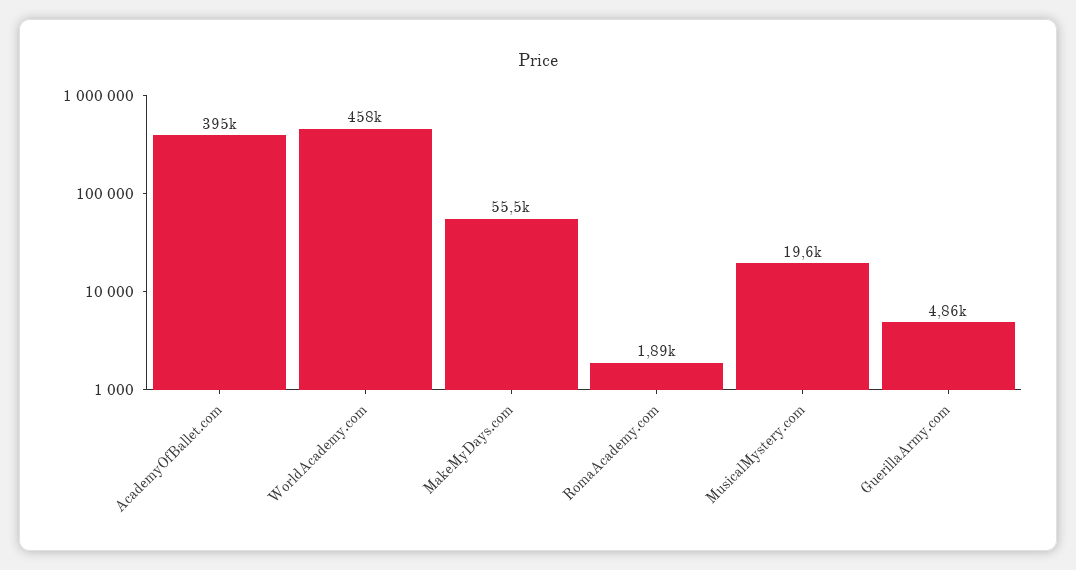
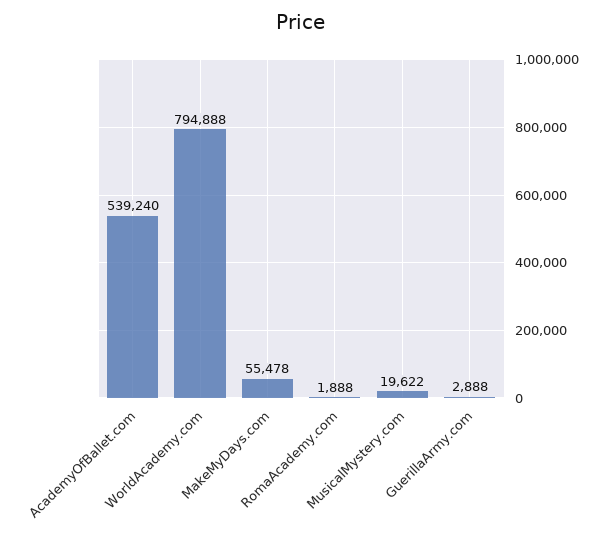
AcademyOfBallet.com: 395000 -> 539240
WorldAcademy.com: 458000 -> 794888
GuerillaArmy.com: 4860 -> 2888

